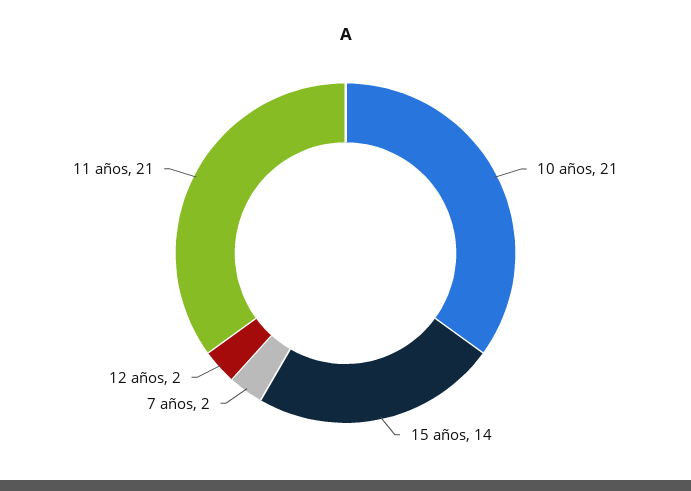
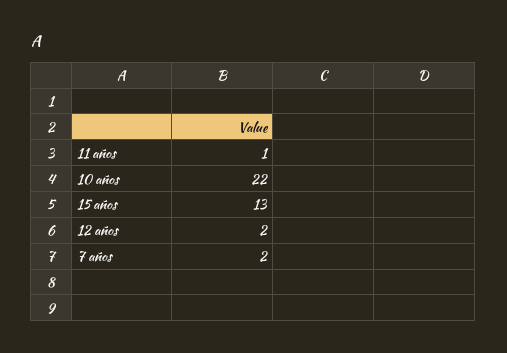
10 años: 21 -> 22
15 años: 14 -> 13
11 años: 21 -> 1

